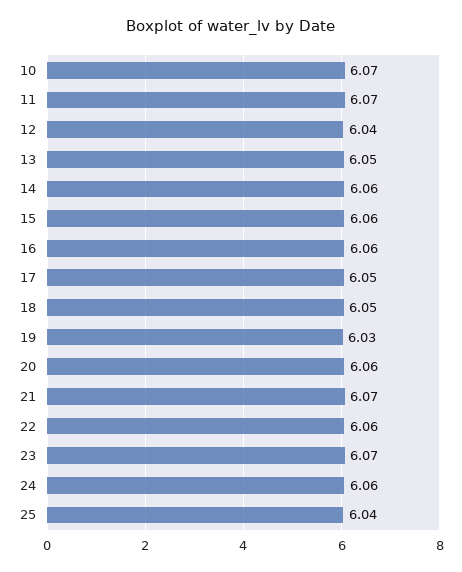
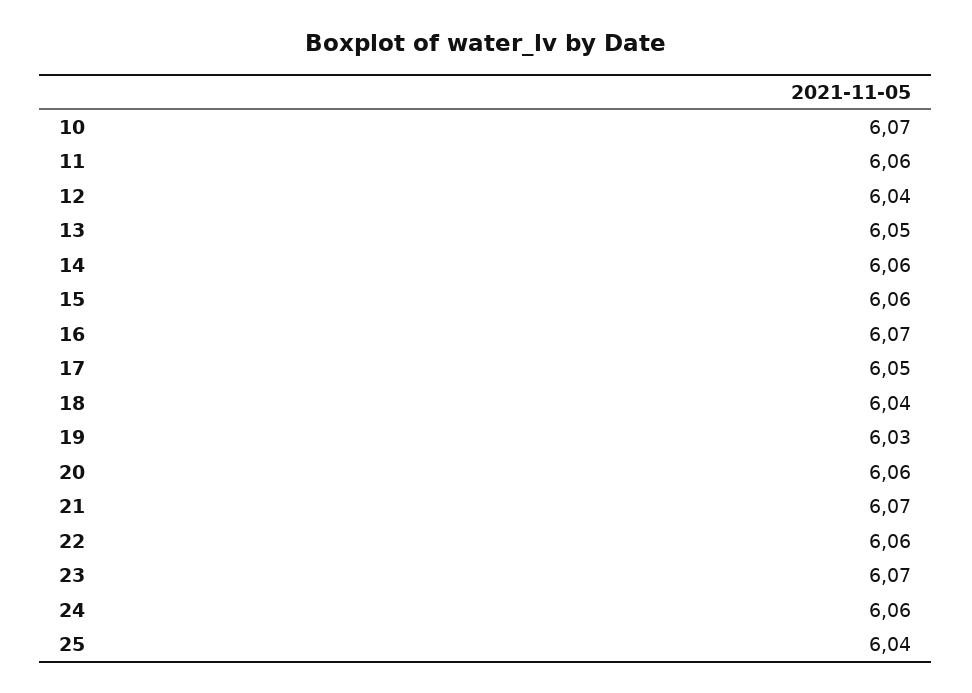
11: 6.07 -> 6.06
16: 6.06 -> 6.07
18: 6.05 -> 6.04

